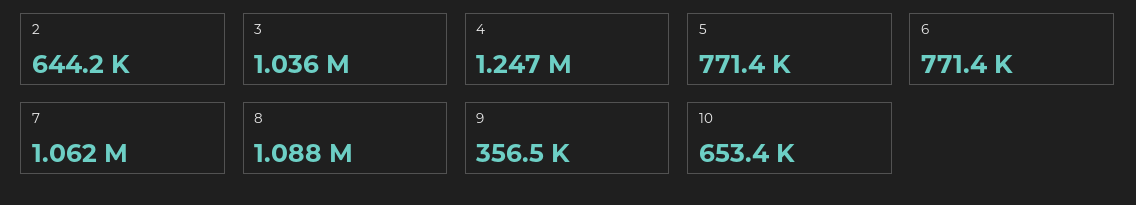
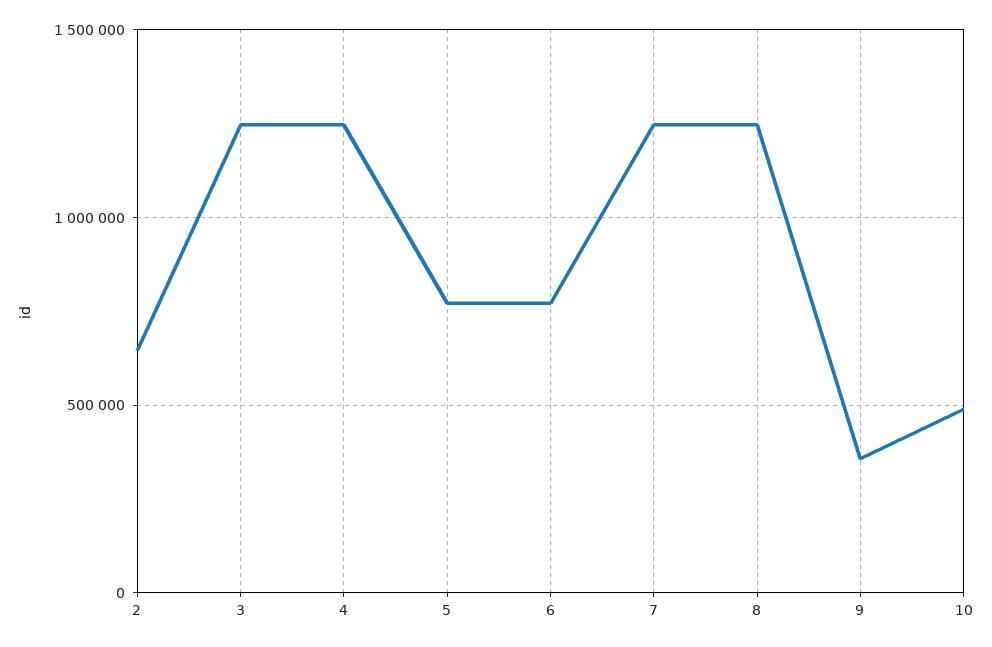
3: 1036000 -> 1250000
7: 1062000 -> 1250000
8: 1088000 -> 1250000
10: 653400 -> 500000

